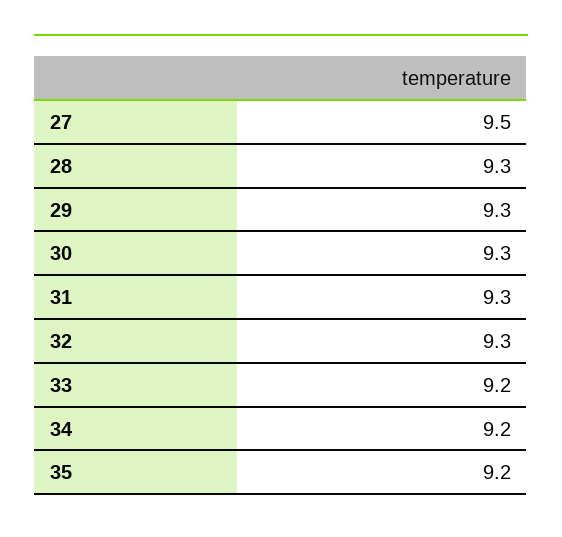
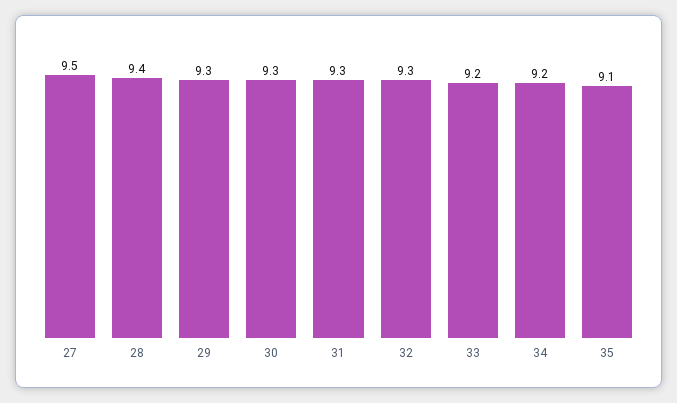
28: 9.3 -> 9.4
35: 9.2 -> 9.1

